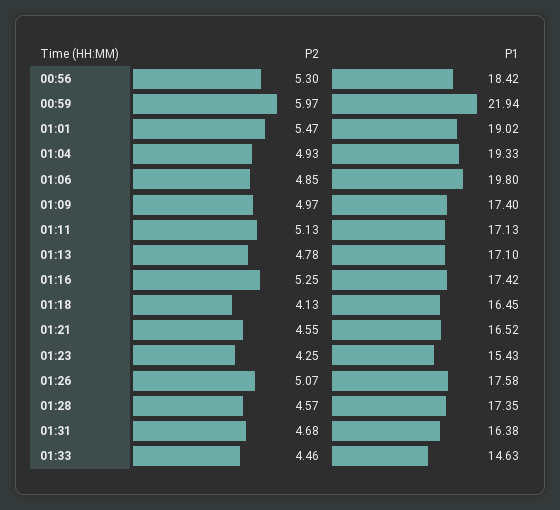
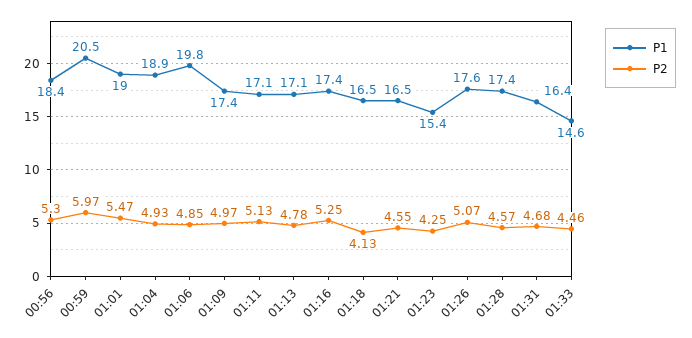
P1, 00:59: 21.94 -> 20.5
P1, 01:04: 19.33 -> 18.9

